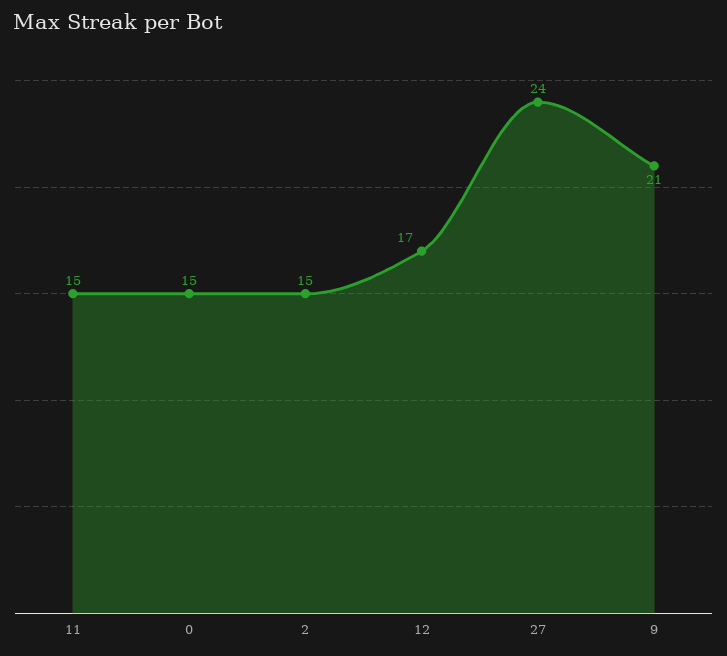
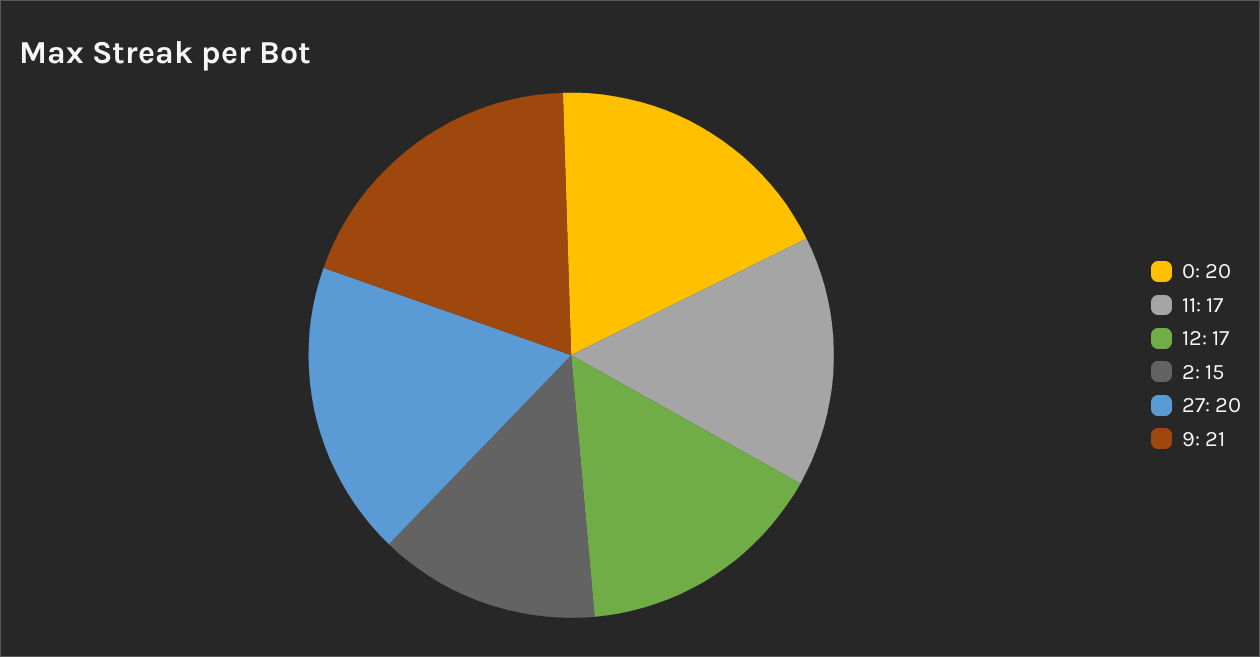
11: 15 -> 17
0: 15 -> 20
27: 24 -> 20

